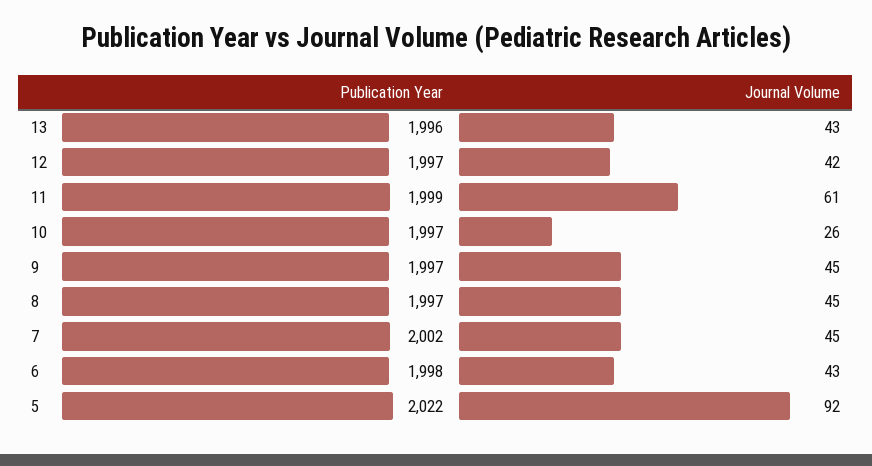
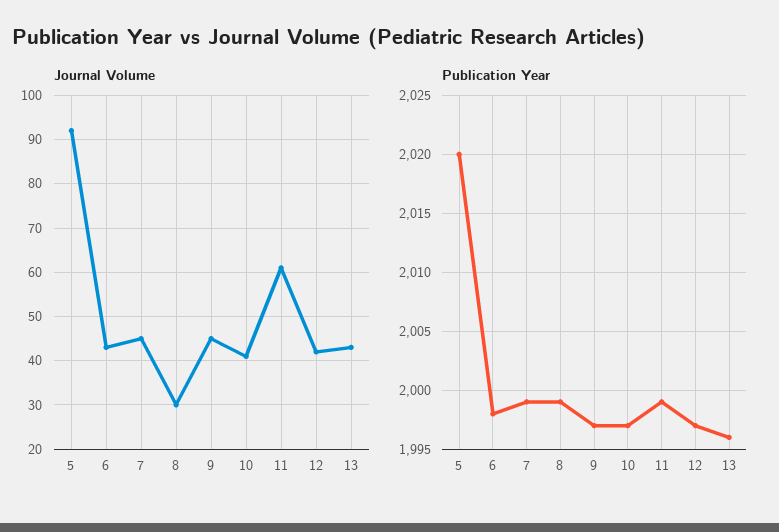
Journal Volume, 10: 26 -> 40
Publication Year, 8: 1997 -> 1999
Journal Volume, 8: 45 -> 30
Publication Year, 7: 2002 -> 1999
Publication Year, 5: 2022 -> 2020

